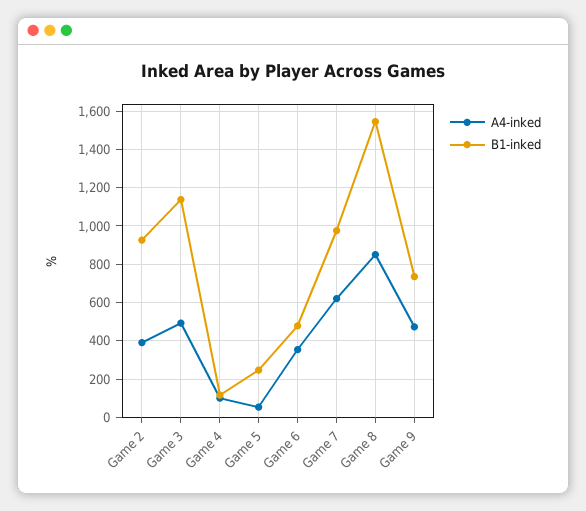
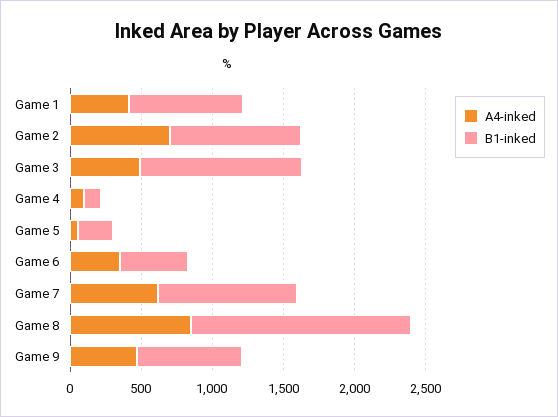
A4-inked, Game 2: 400 -> 700
A4-inked, Game 1: none -> 400
B1-inked, Game 1: none -> 800

